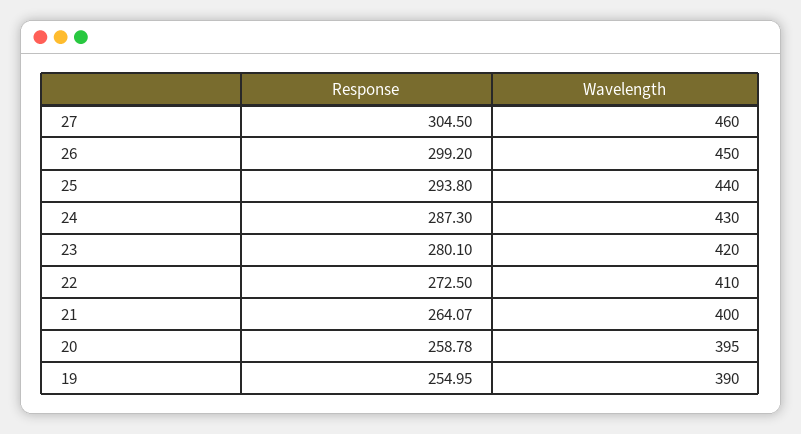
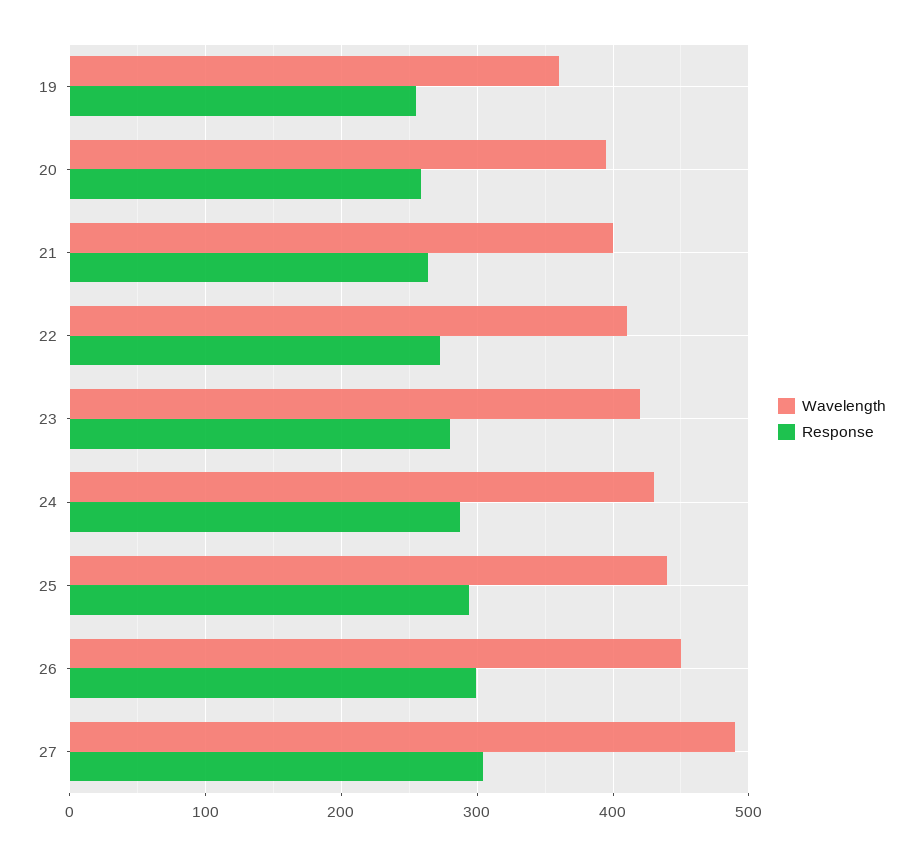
Wavelength, 27: 460 -> 490
Wavelength, 19: 390 -> 360

